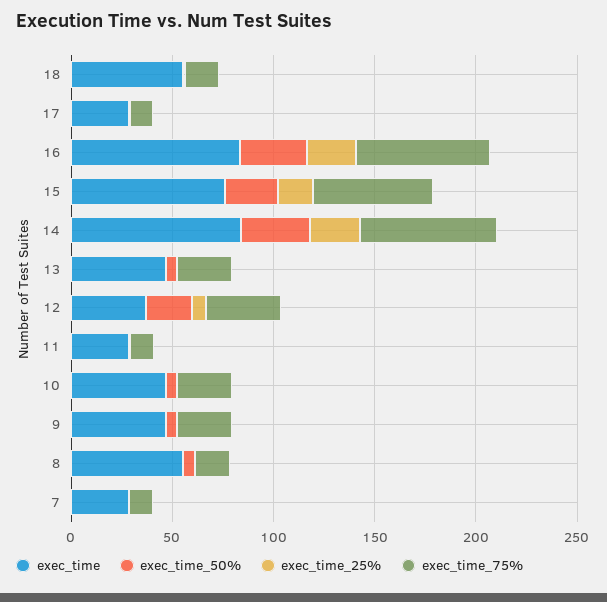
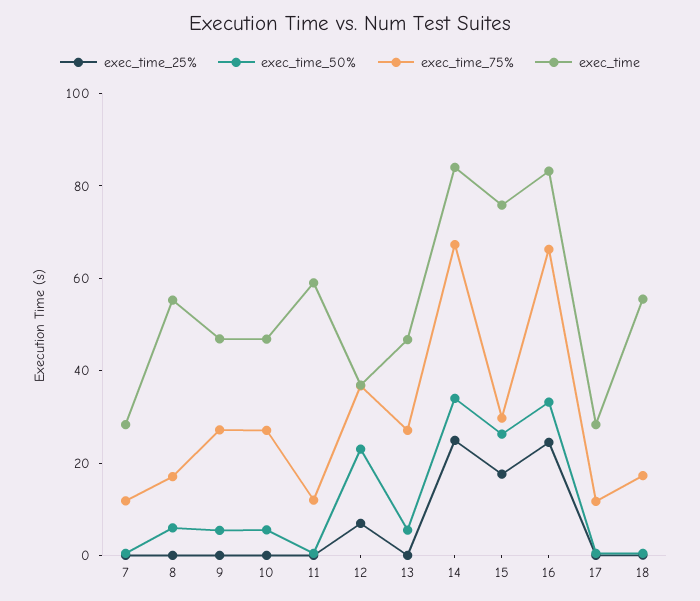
exec_time_75%, 15: 60 -> 30
exec_time, 11: 30 -> 60

